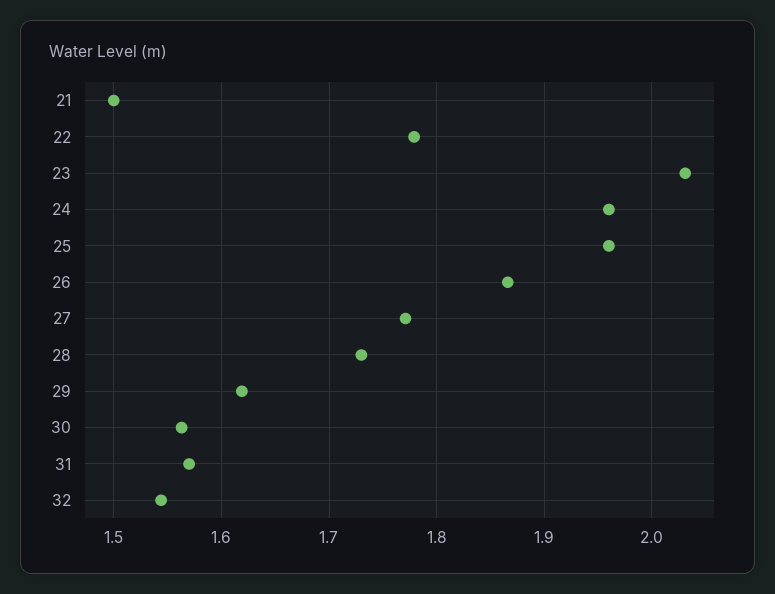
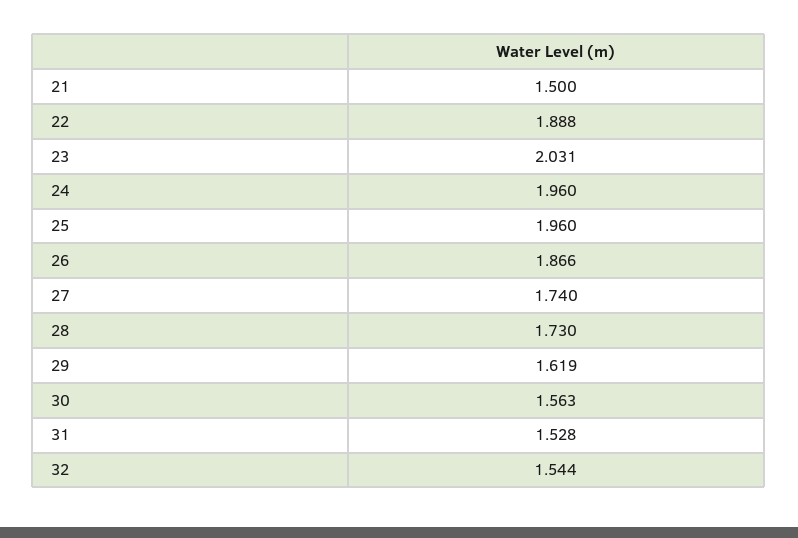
22: 1.78 -> 1.888
27: 1.77 -> 1.74
31: 1.57 -> 1.528

